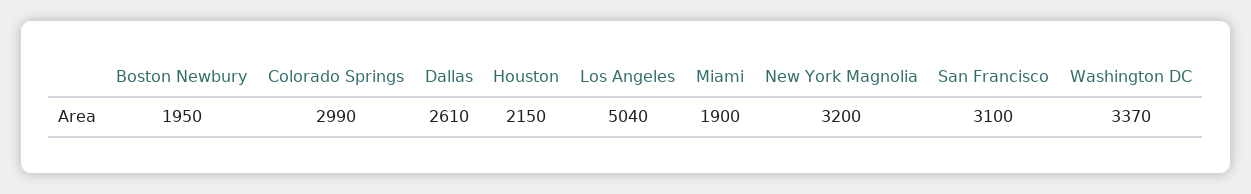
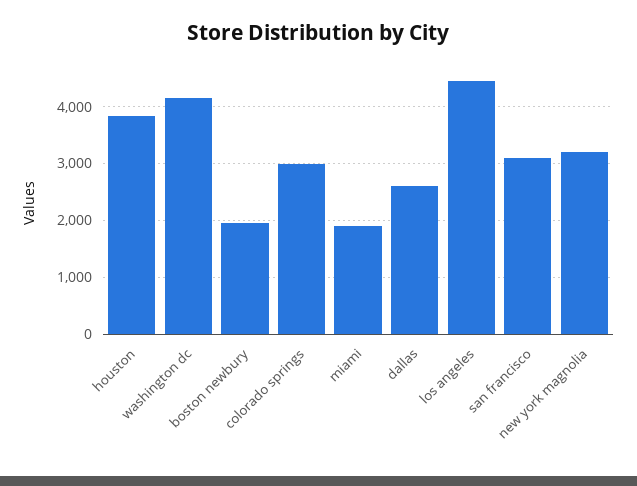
Houston: 2150 -> 3800
Los Angeles: 5040 -> 4400
Washington DC: 3370 -> 4200

